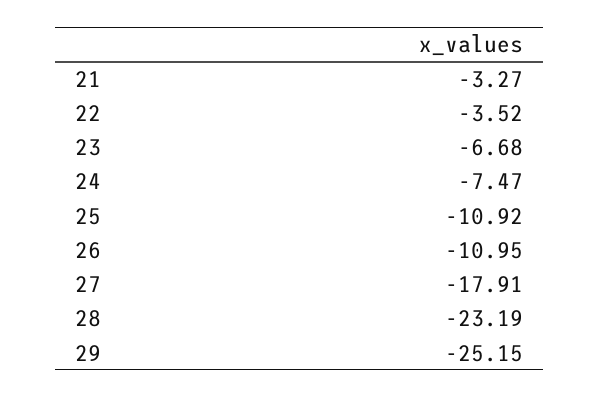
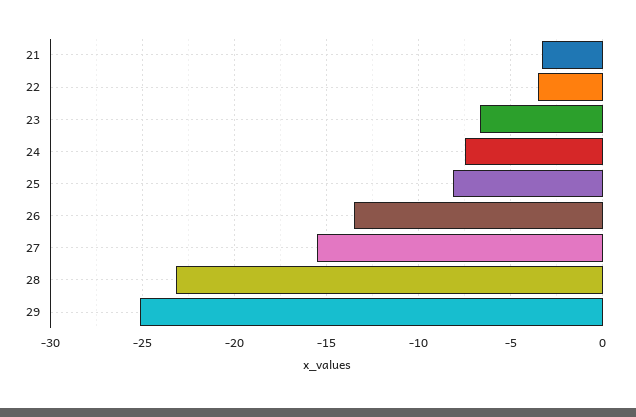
25: -10.92 -> -8
26: -10.95 -> -13.5
27: -17.91 -> -15.5

